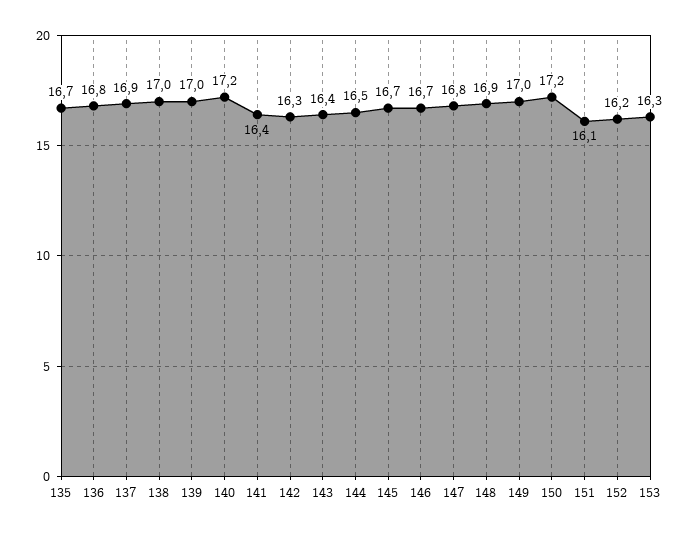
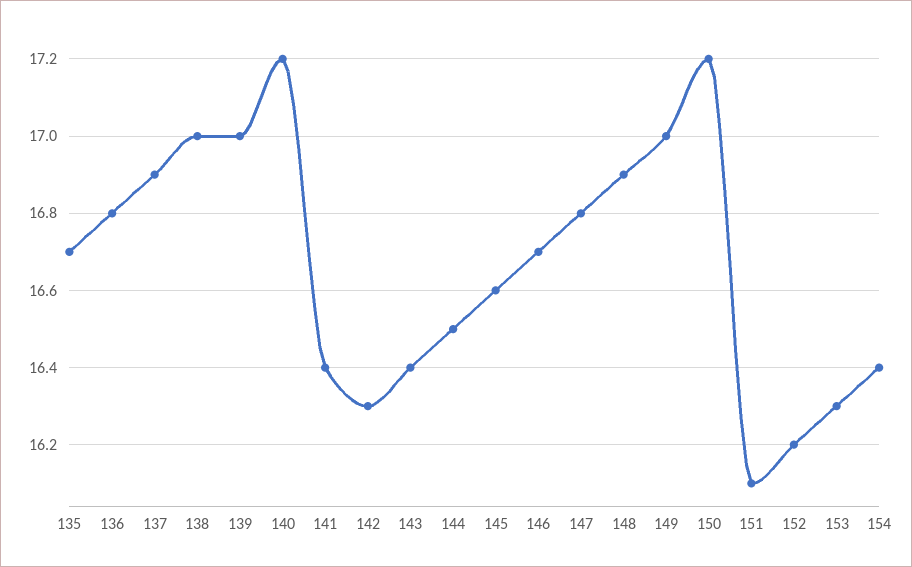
145: 16.7 -> 16.6
154: none -> 16.4

